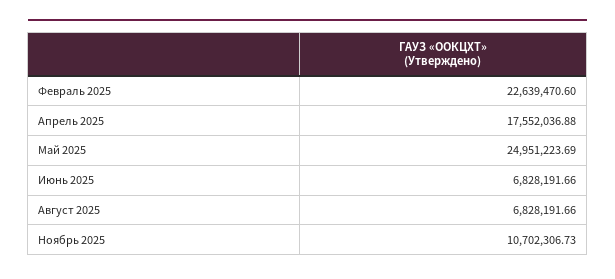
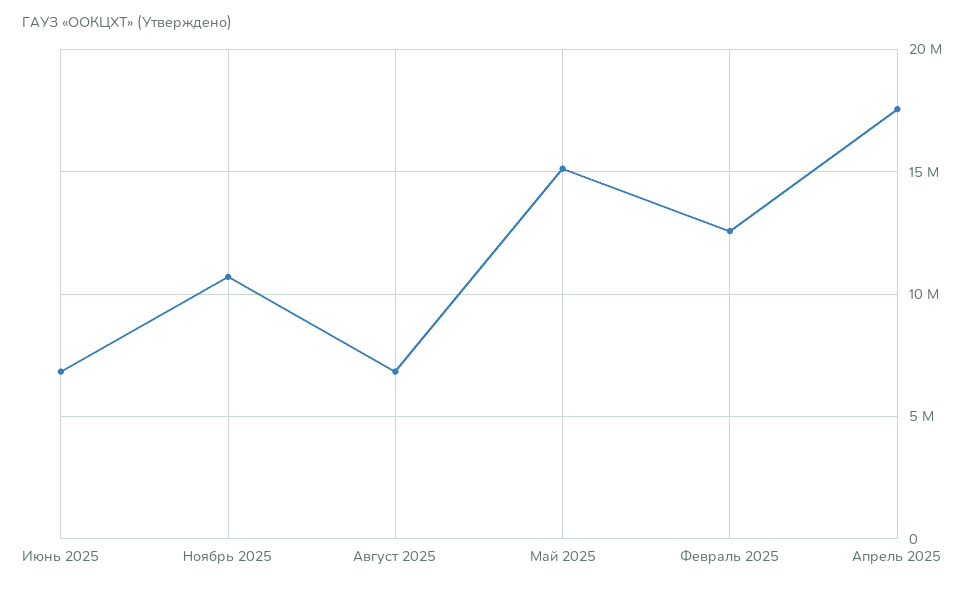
Февраль 2025: 22639470.6 -> 12500000
Май 2025: 24951223.69 -> 15000000

